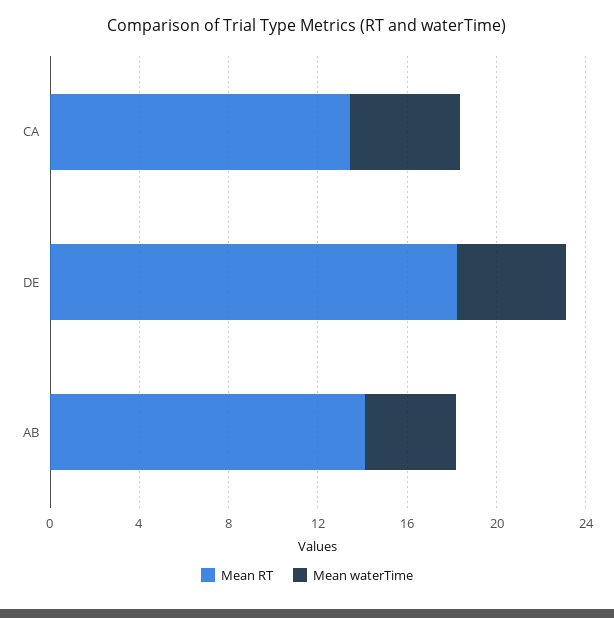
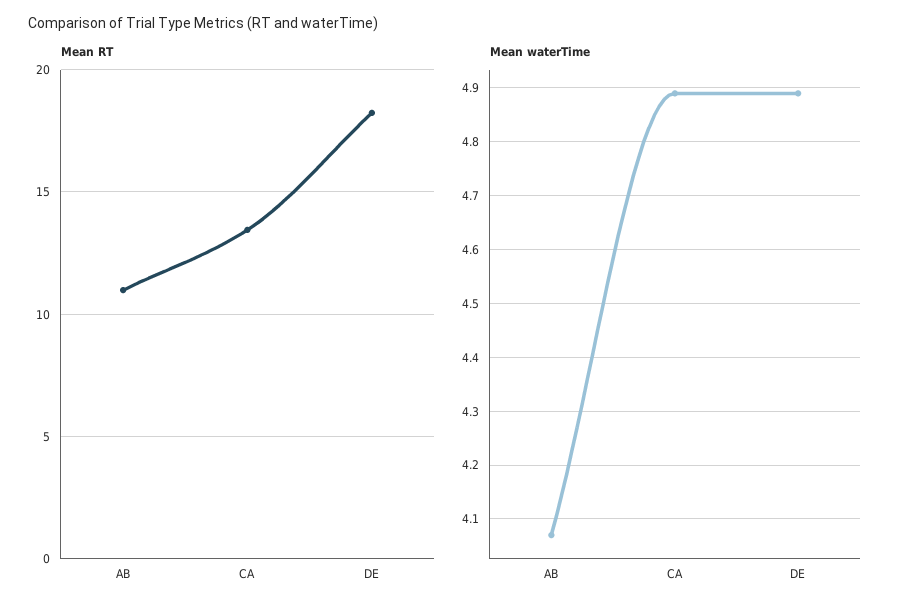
Mean RT, AB: 14 -> 11

